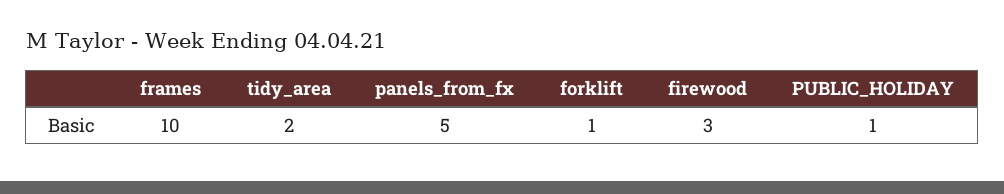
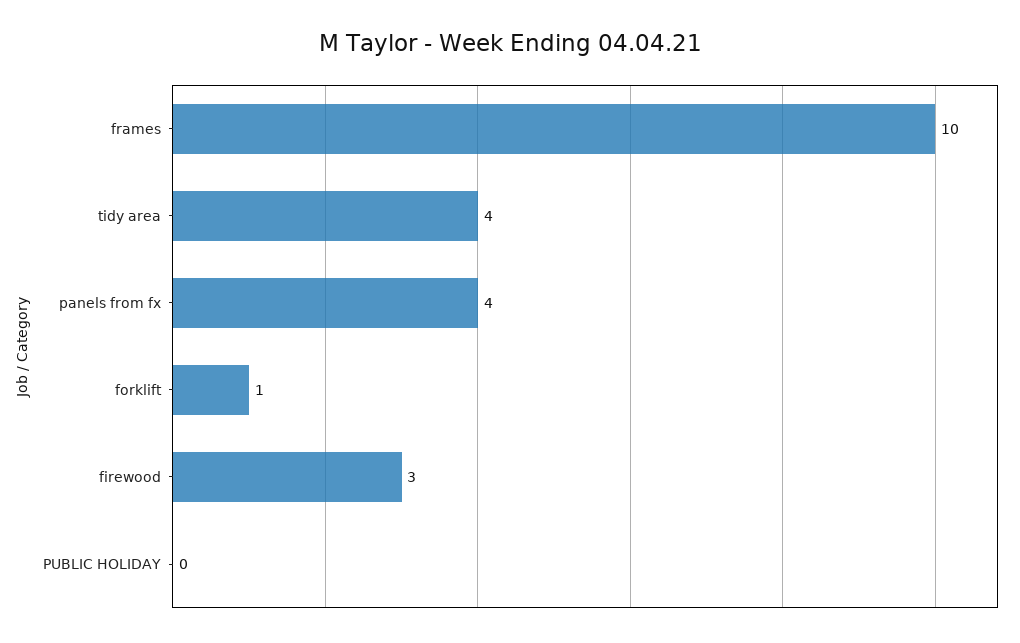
tidy_area: 2 -> 4
panels_from_fx: 5 -> 4
PUBLIC_HOLIDAY: 1 -> 0

